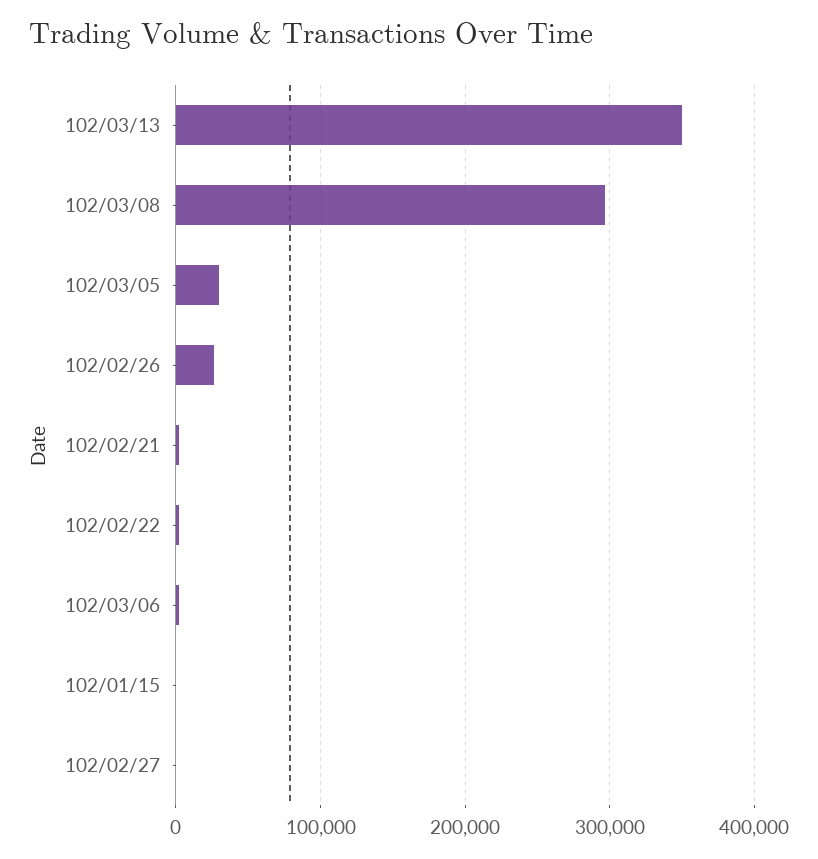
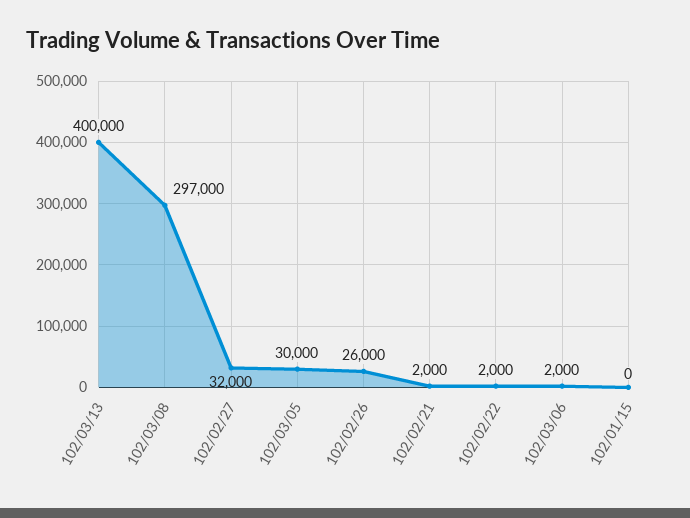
102/03/13: 350000 -> 400000
102/02/27: 0 -> 32000

